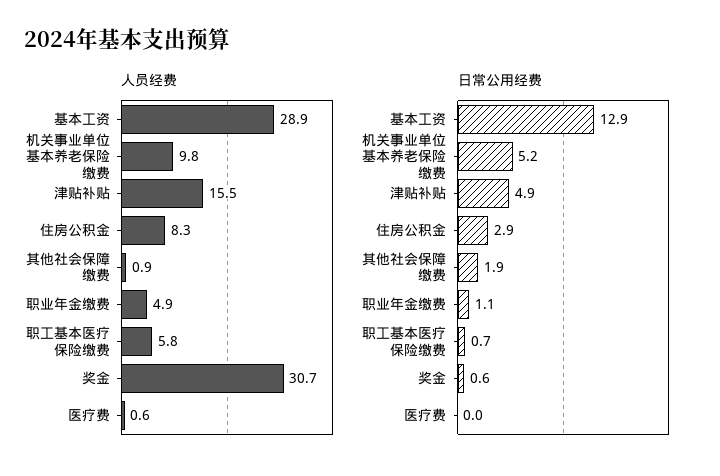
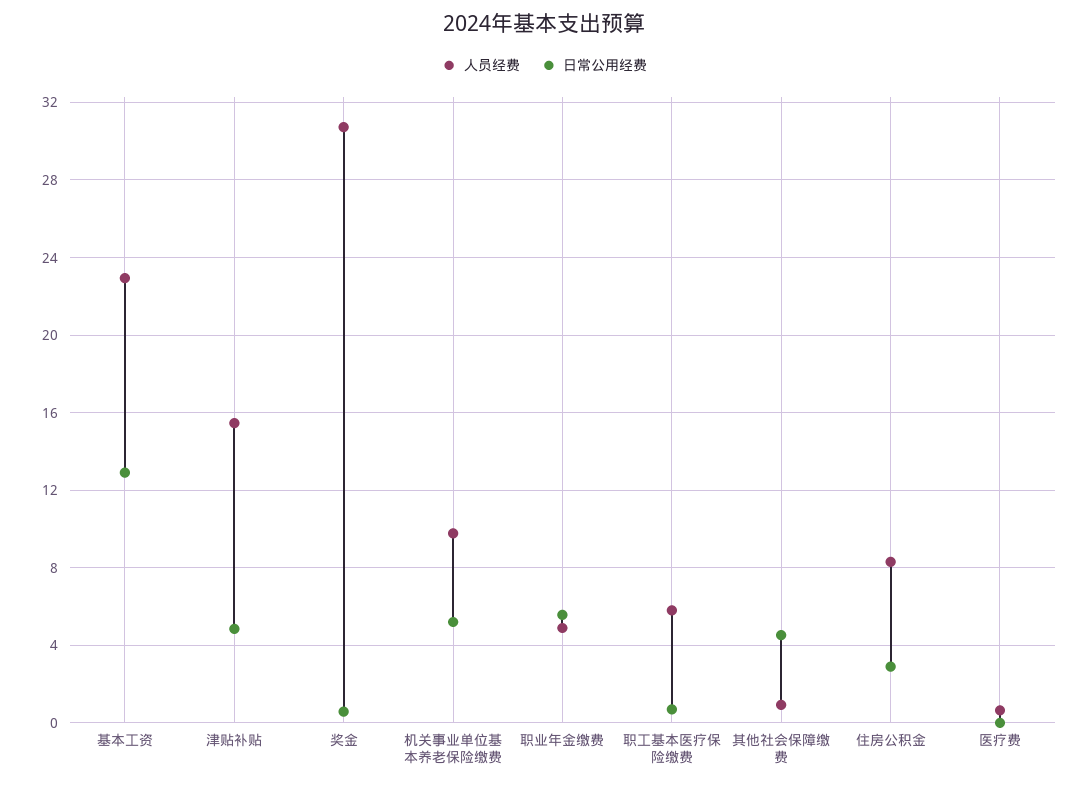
人员经费, 基本工资: 28.9 -> 23
日常公用经费, 其他社会保障缴费: 1.9 -> 4.5
日常公用经费, 职业年金缴费: 1.1 -> 5.5

